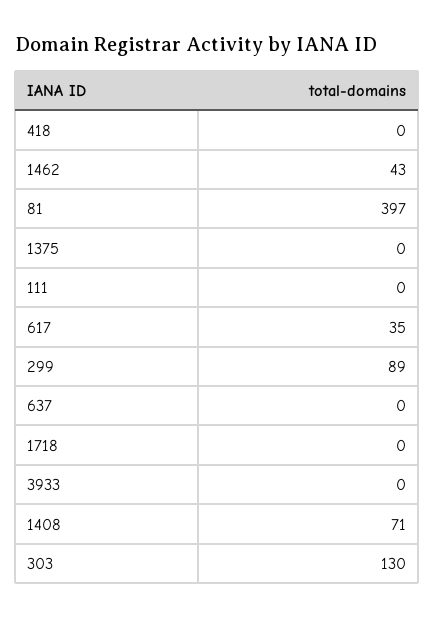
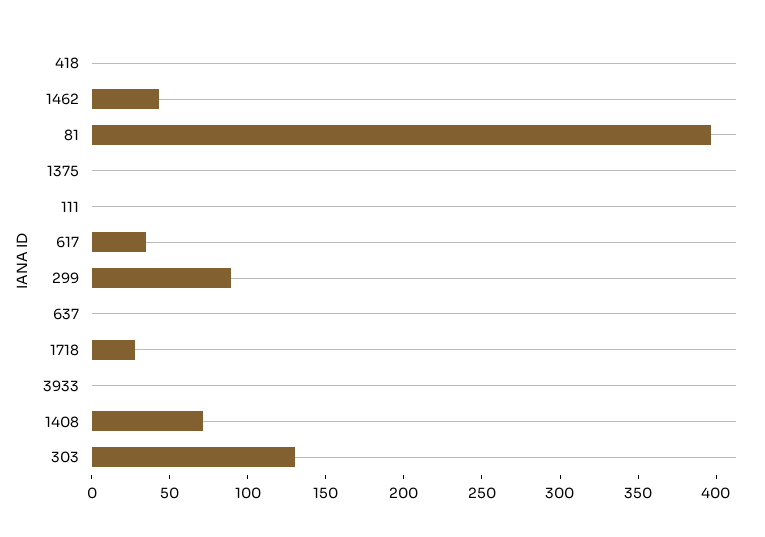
1718: 0 -> 30

